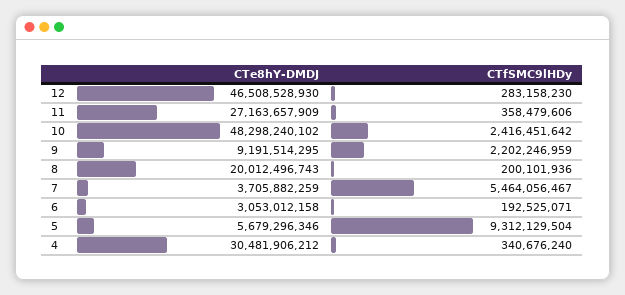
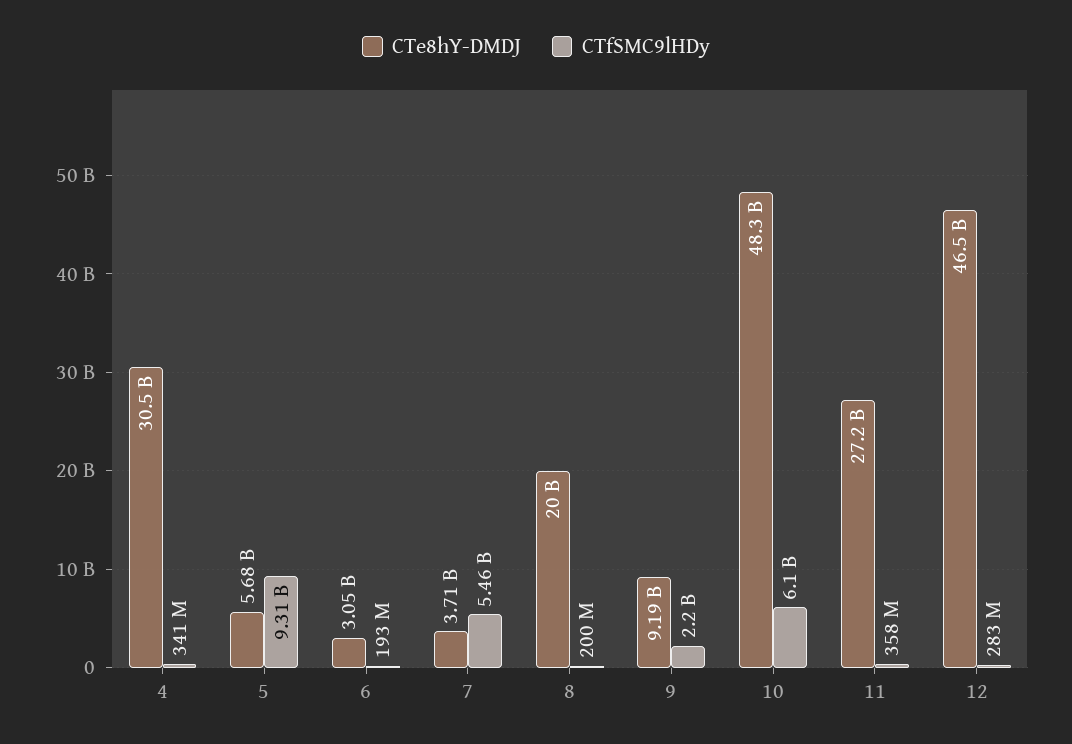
CTfSMC9lHDy, 10: 2416451642 -> 6100000000

